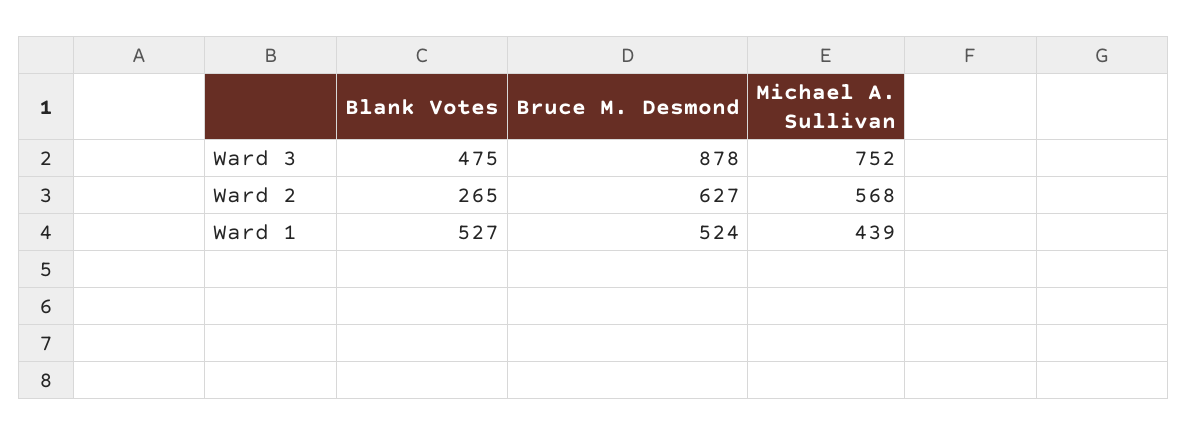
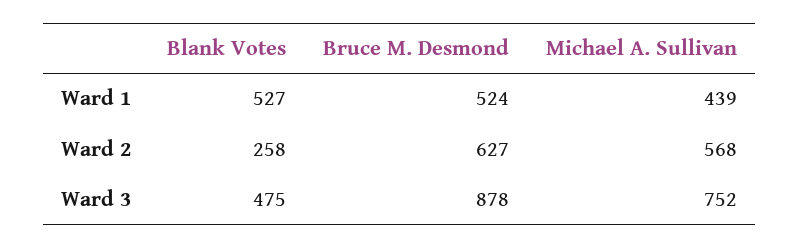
Blank Votes, Ward 2: 265 -> 258

